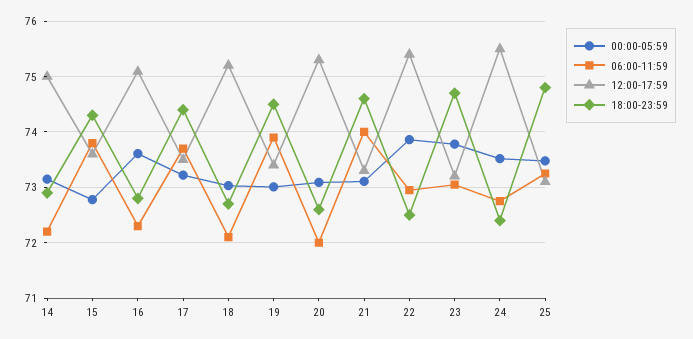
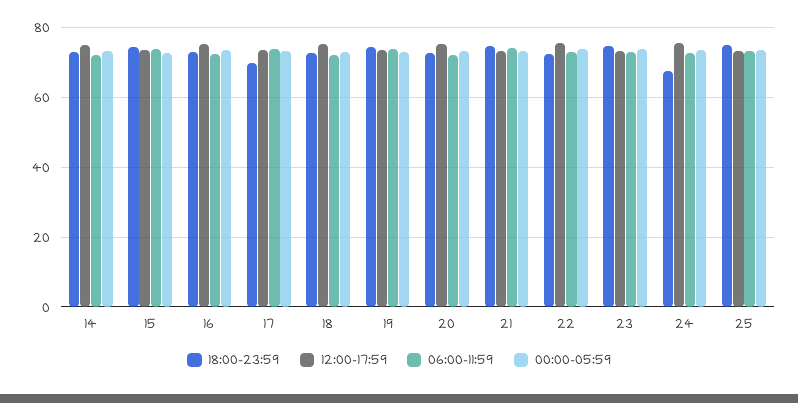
18:00-23:59, 17: 74.4 -> 70
18:00-23:59, 24: 72.4 -> 68

